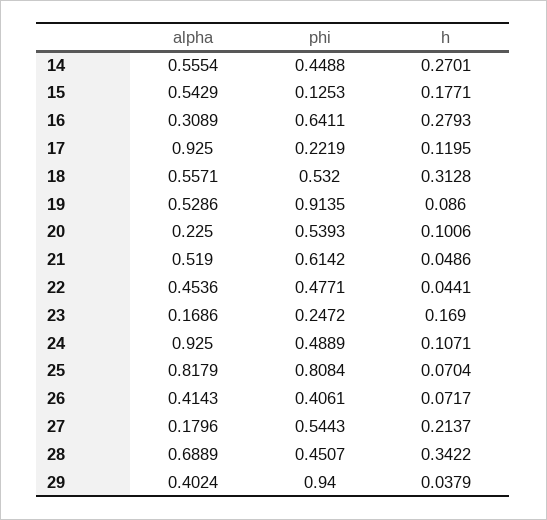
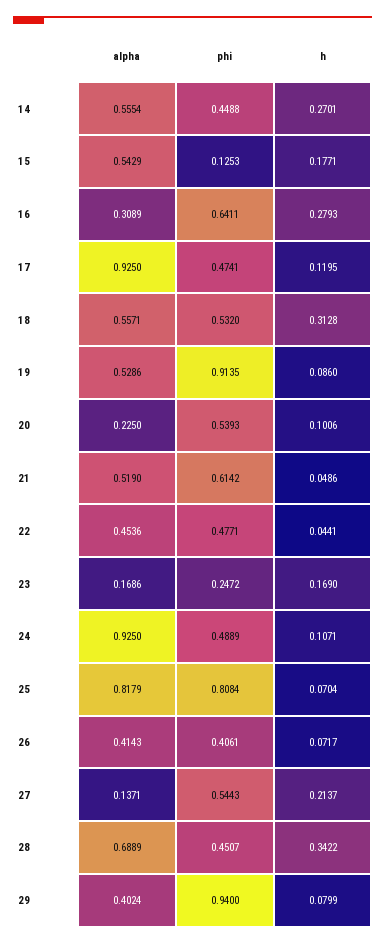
phi, 17: 0.2219 -> 0.4741
alpha, 27: 0.1796 -> 0.1371
h, 29: 0.0379 -> 0.0799

